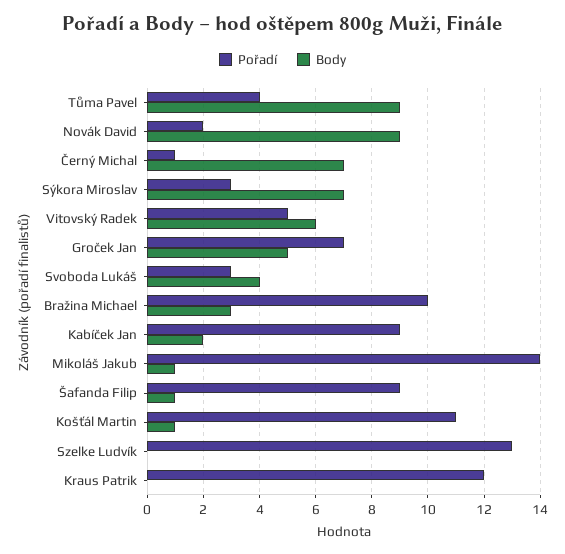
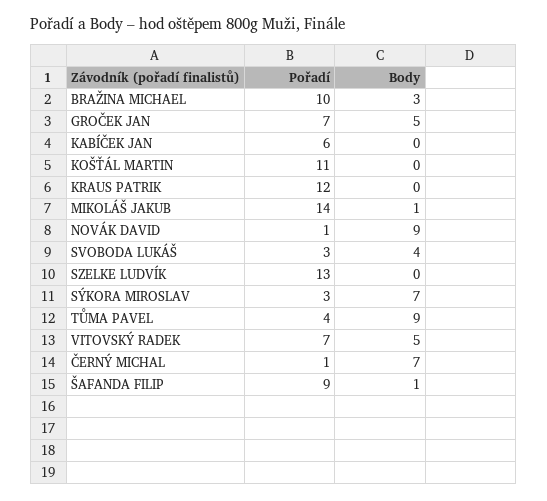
Pořadí, Novák David: 2 -> 1
Pořadí, Vitovský Radek: 5 -> 7
Body, Vitovský Radek: 6 -> 5
Pořadí, Kabíček Jan: 9 -> 6
Body, Kabíček Jan: 2 -> 0
Body, Košťál Martin: 1 -> 0

